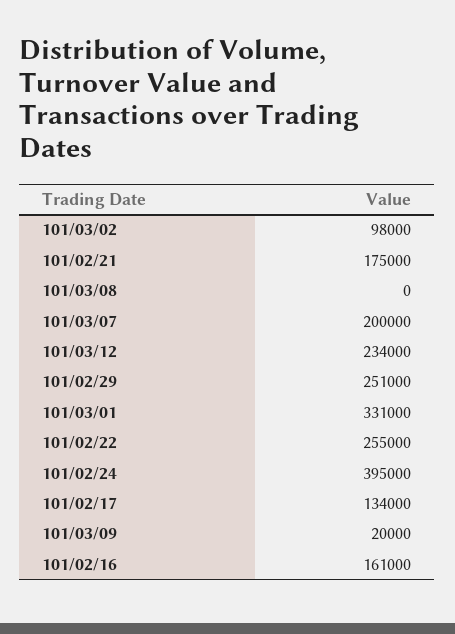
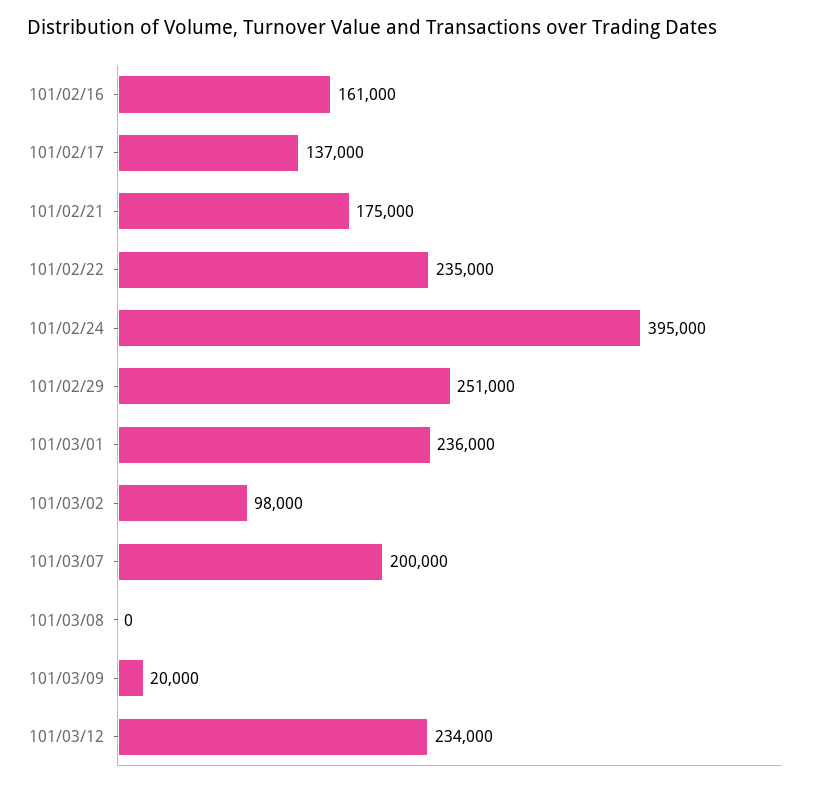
101/03/01: 331000 -> 236000
101/02/22: 255000 -> 235000
101/02/17: 134000 -> 137000

